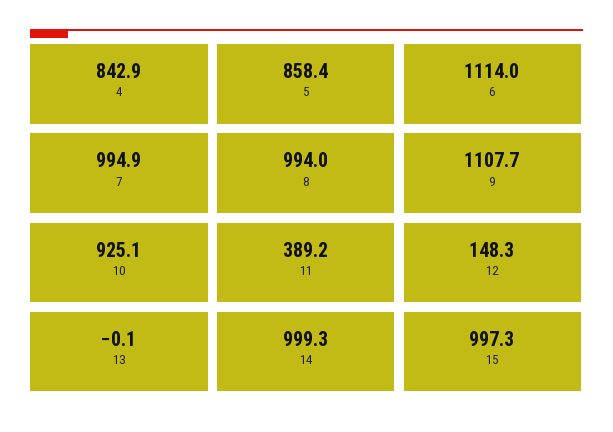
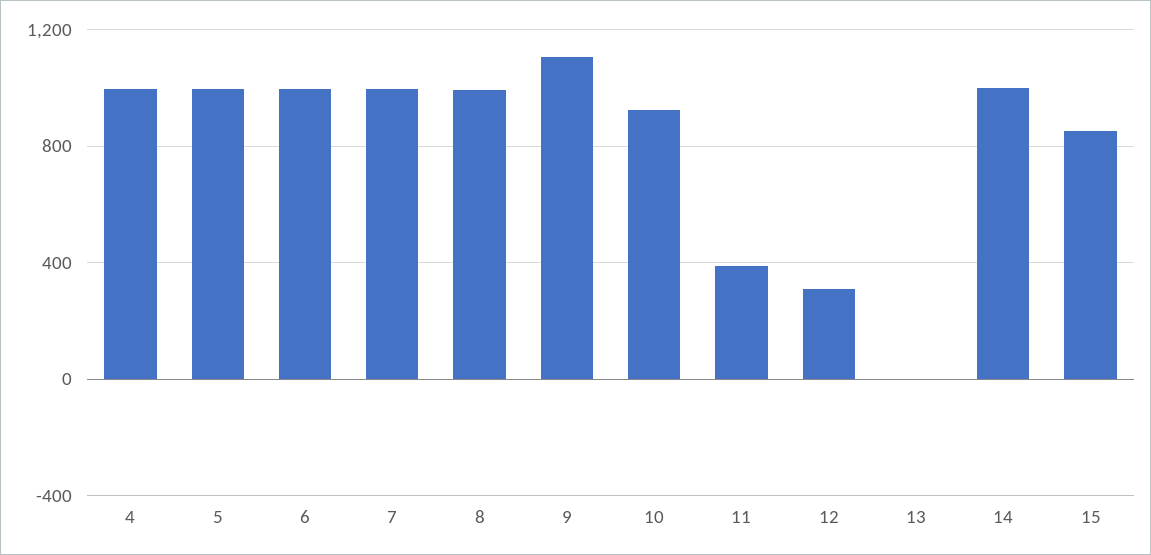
4: 842.9 -> 1000
5: 858.4 -> 1000
6: 1114 -> 1000
12: 148.3 -> 300
15: 997.3 -> 850

